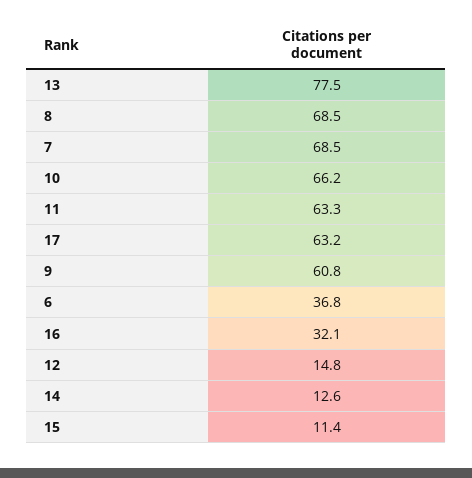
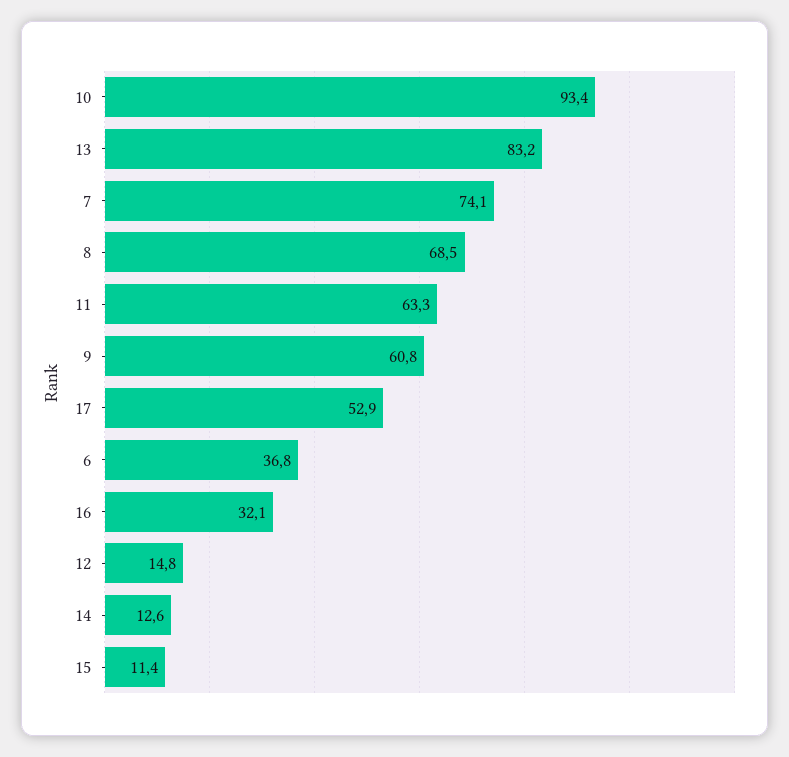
13: 77.5 -> 83.2
7: 68.5 -> 74.1
10: 66.2 -> 93.4
17: 63.2 -> 52.9

